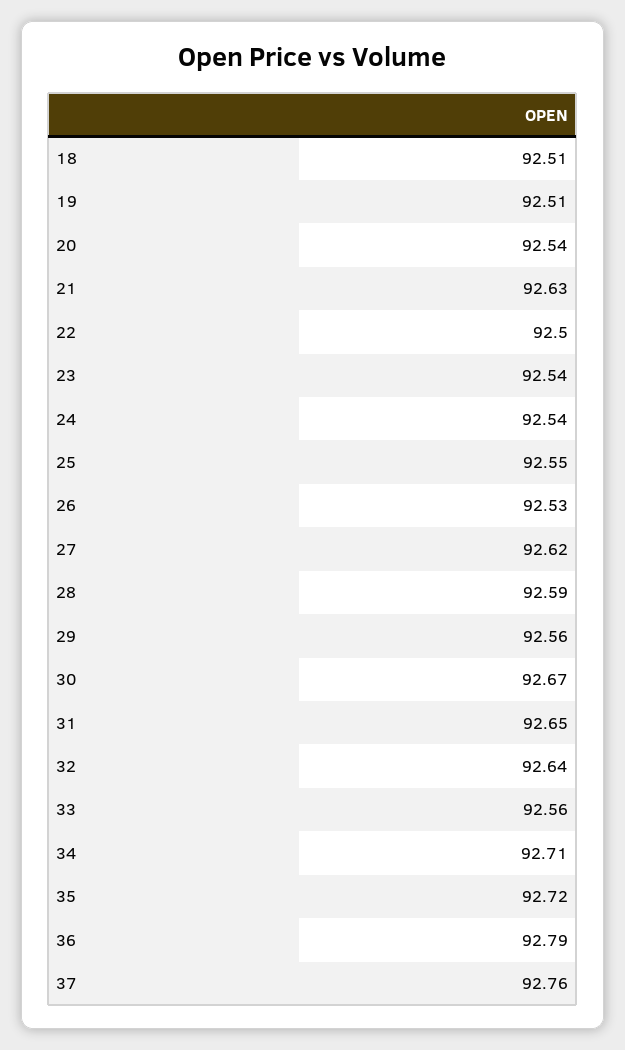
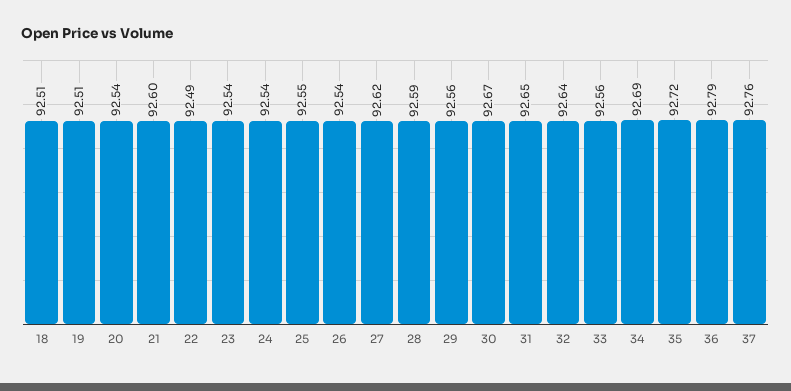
21: 92.63 -> 92.6
22: 92.5 -> 92.49
26: 92.53 -> 92.54
34: 92.71 -> 92.69

